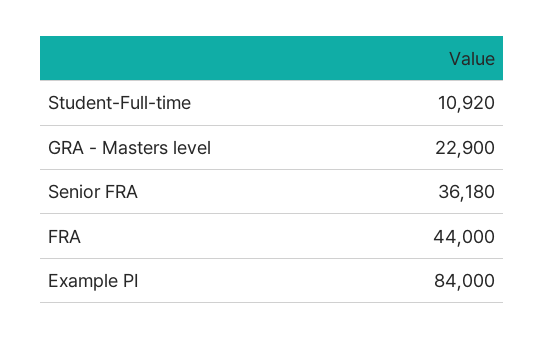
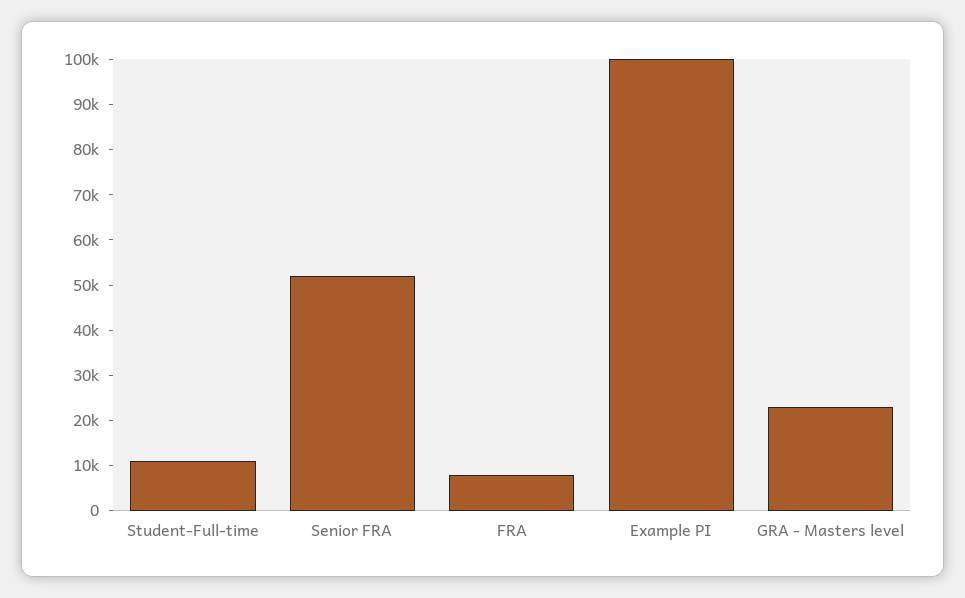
Senior FRA: 36180 -> 52000
FRA: 44000 -> 8000
Example PI: 84000 -> 100000

